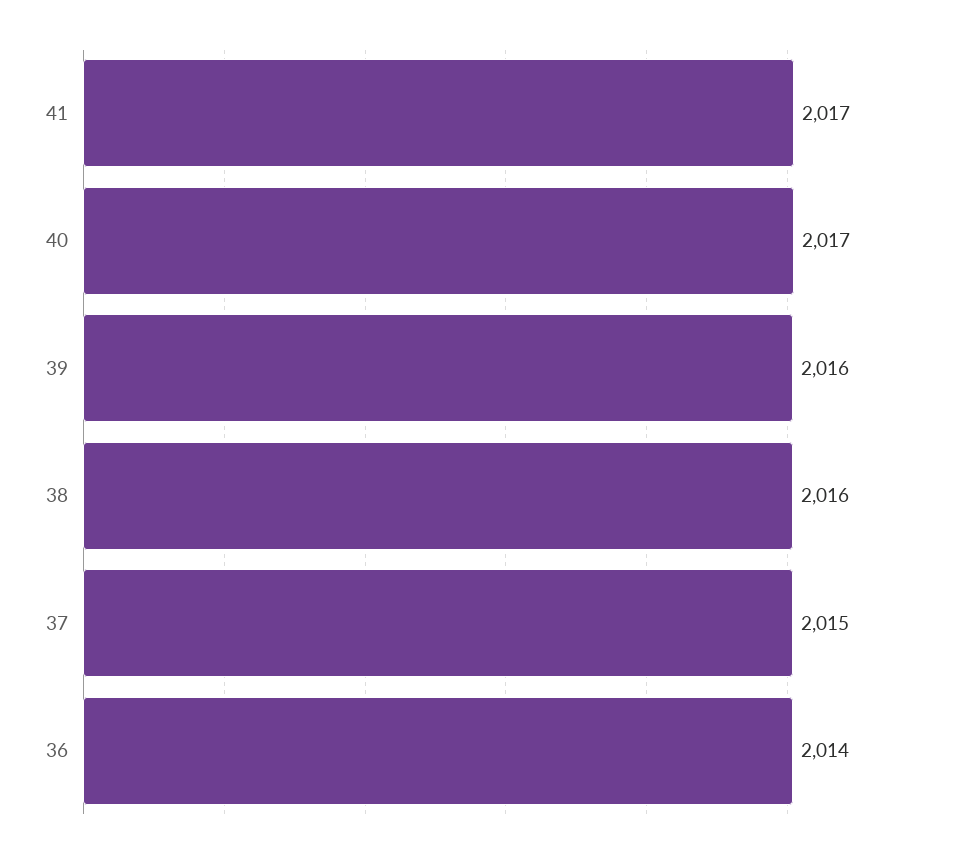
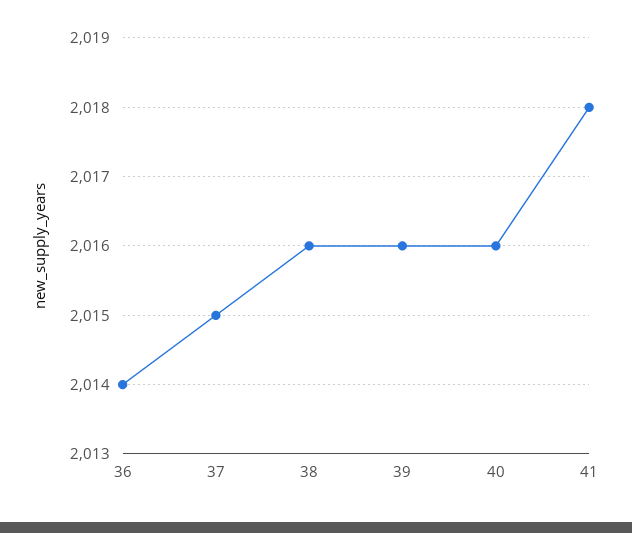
41: 2017 -> 2018
40: 2017 -> 2016

